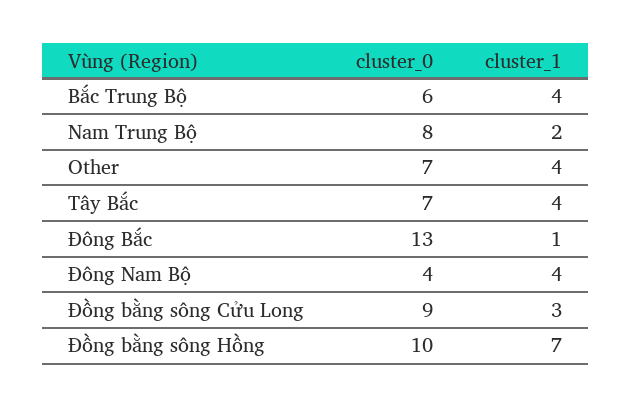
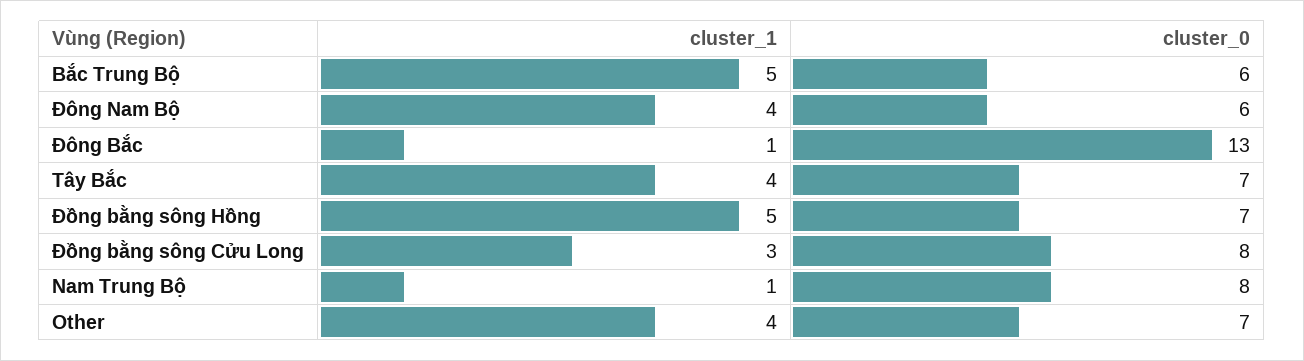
cluster_1, Bắc Trung Bộ: 4 -> 5
cluster_1, Nam Trung Bộ: 2 -> 1
cluster_0, Đông Nam Bộ: 4 -> 6
cluster_0, Đồng bằng sông Cửu Long: 9 -> 8
cluster_0, Đồng bằng sông Hồng: 10 -> 7
cluster_1, Đồng bằng sông Hồng: 7 -> 5

